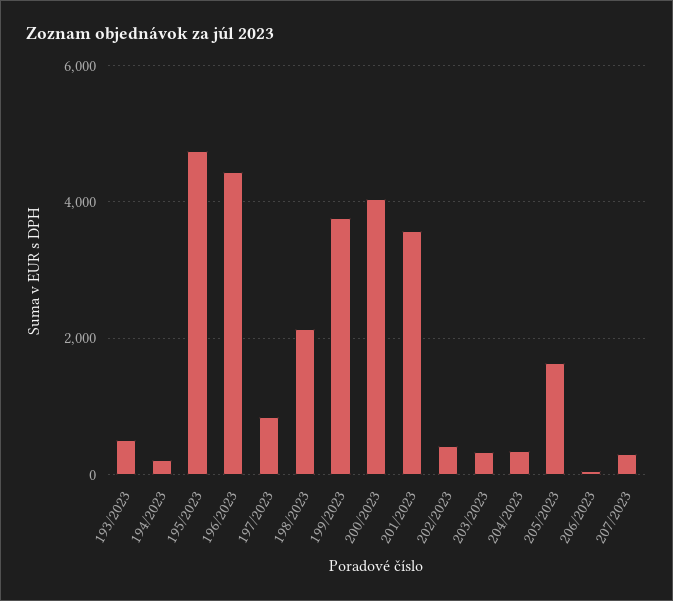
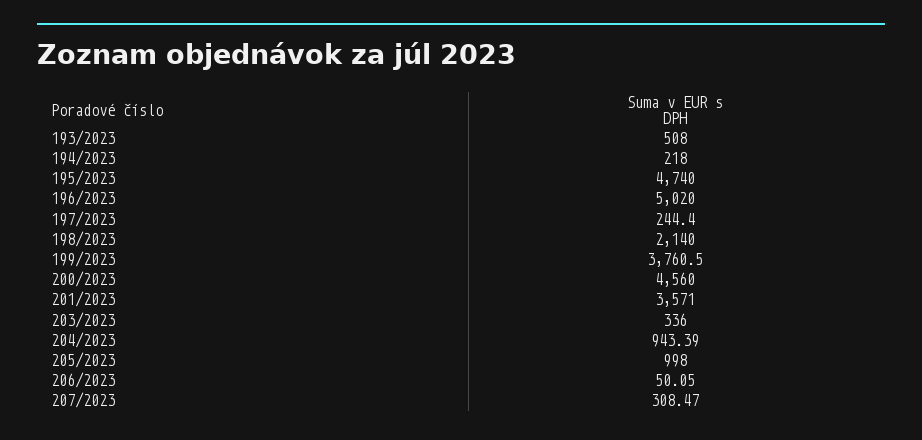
196/2023: 4400 -> 5020
197/2023: 800 -> 244.4
200/2023: 4000 -> 4560
202/2023: 400 -> none
204/2023: 400 -> 943.39
205/2023: 1600 -> 998

